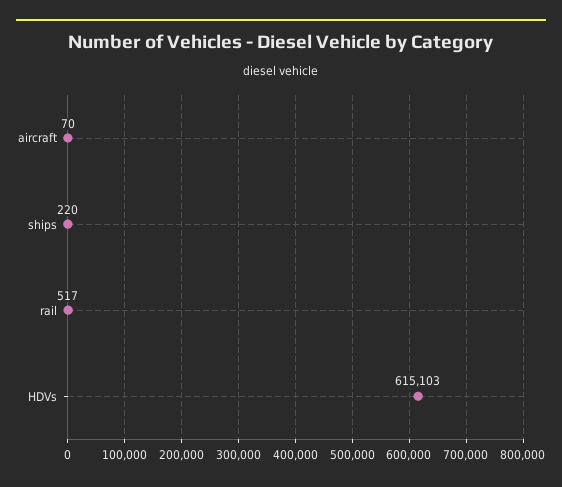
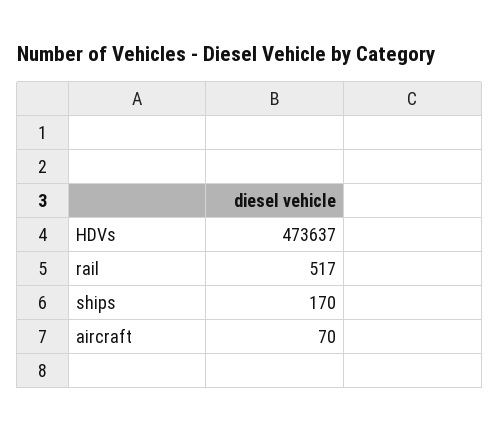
ships: 220 -> 170
HDVs: 615103 -> 473637

